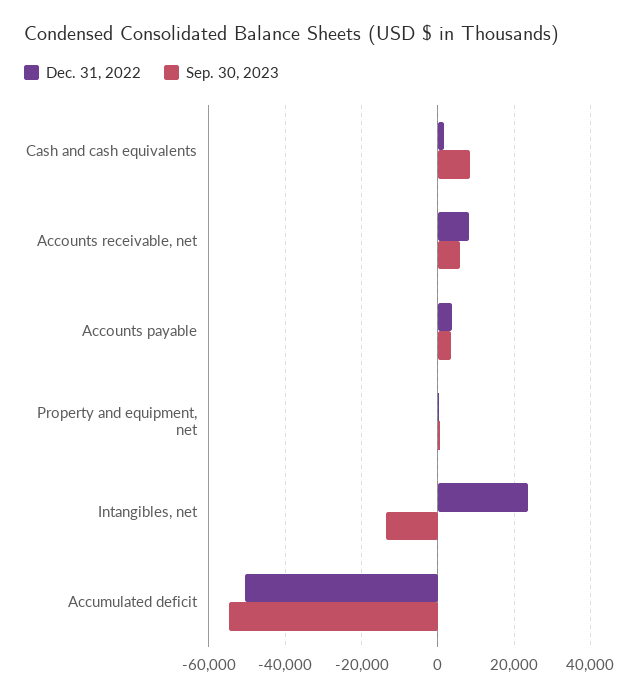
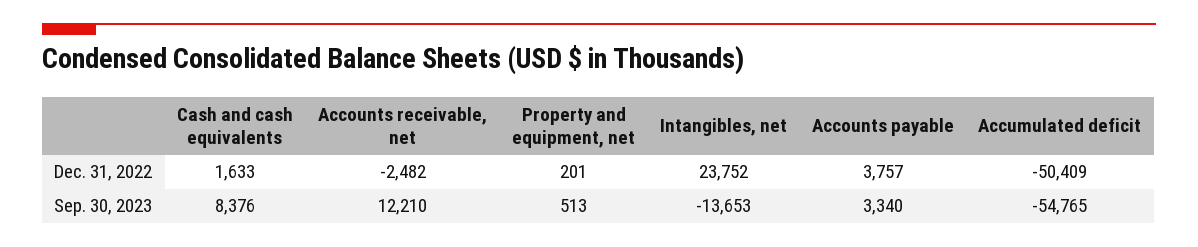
Dec. 31, 2022, Accounts receivable, net: 8000 -> -2482
Sep. 30, 2023, Accounts receivable, net: 6000 -> 12210

